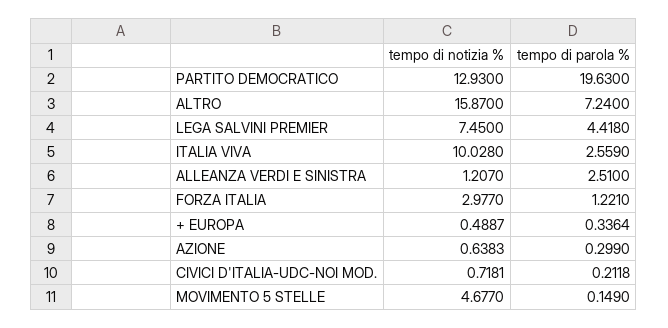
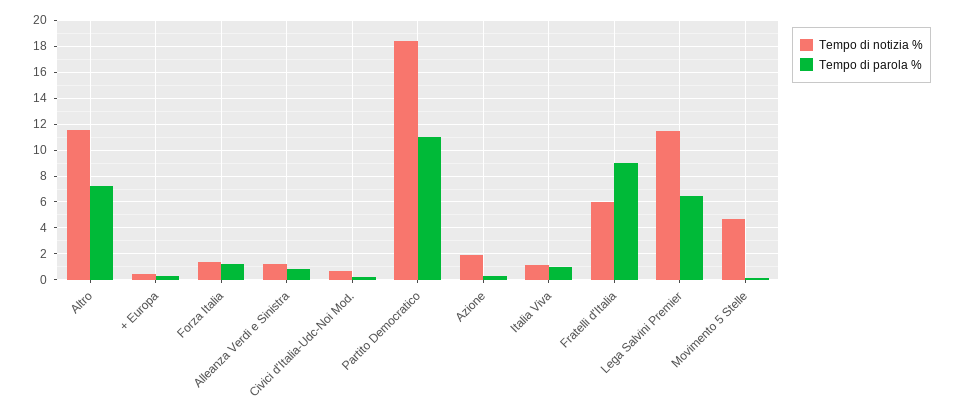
tempo di notizia %, PARTITO DEMOCRATICO: 12.93 -> 18.5
tempo di parola %, PARTITO DEMOCRATICO: 19.63 -> 11
tempo di notizia %, ALTRO: 15.87 -> 11.5
tempo di notizia %, LEGA SALVINI PREMIER: 7.45 -> 11.5
tempo di parola %, LEGA SALVINI PREMIER: 4.418 -> 6.5
tempo di notizia %, ITALIA VIVA: 10.028 -> 1
tempo di parola %, ITALIA VIVA: 2.559 -> 1
tempo di parola %, ALLEANZA VERDI E SINISTRA: 2.51 -> 1
tempo di notizia %, FORZA ITALIA: 2.977 -> 1.5
tempo di notizia %, AZIONE: 0.6383 -> 2
tempo di notizia %, Fratelli d'Italia: none -> 6
tempo di parola %, Fratelli d'Italia: none -> 9

